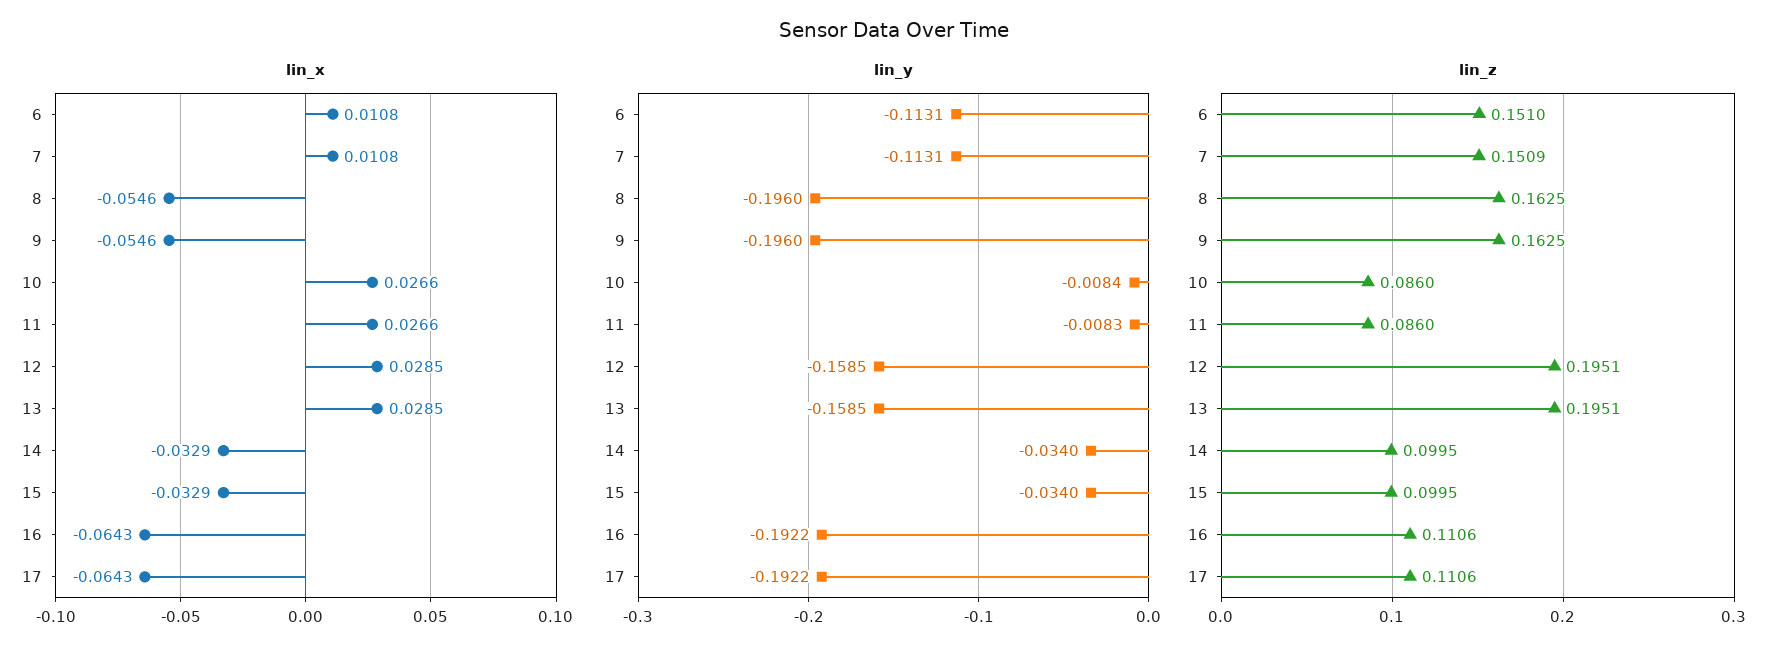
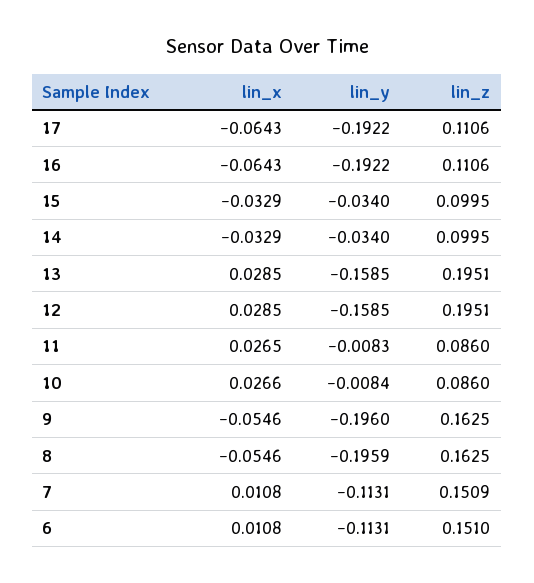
lin_x, 11: 0.0266 -> 0.0265
lin_y, 8: -0.196 -> -0.1959

